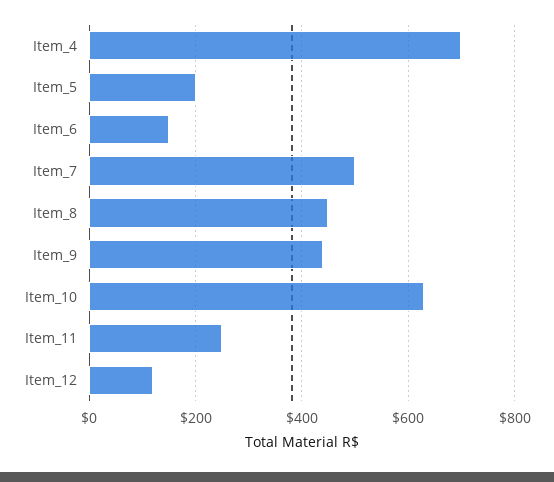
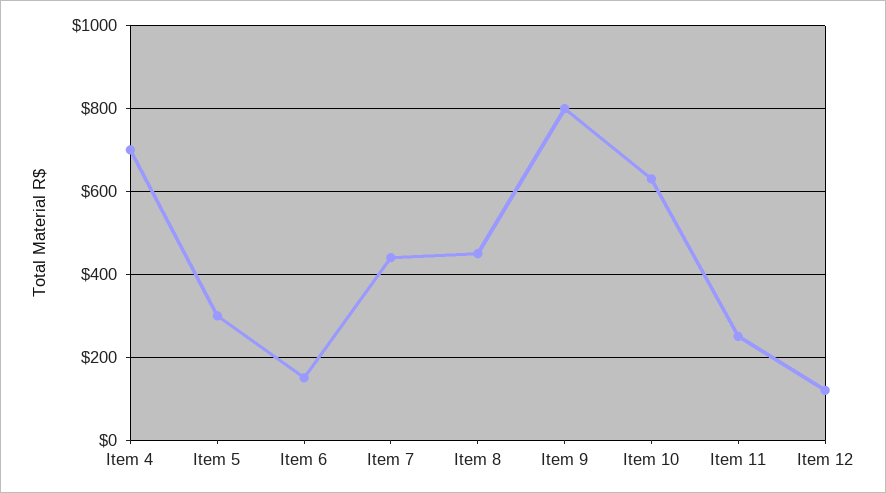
Item_5: 200 -> 300
Item_7: 500 -> 440
Item_9: 440 -> 800

